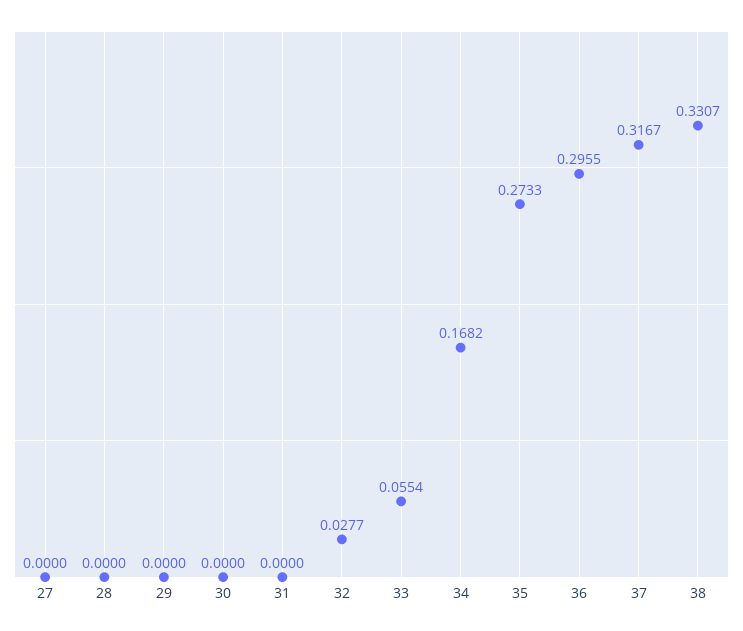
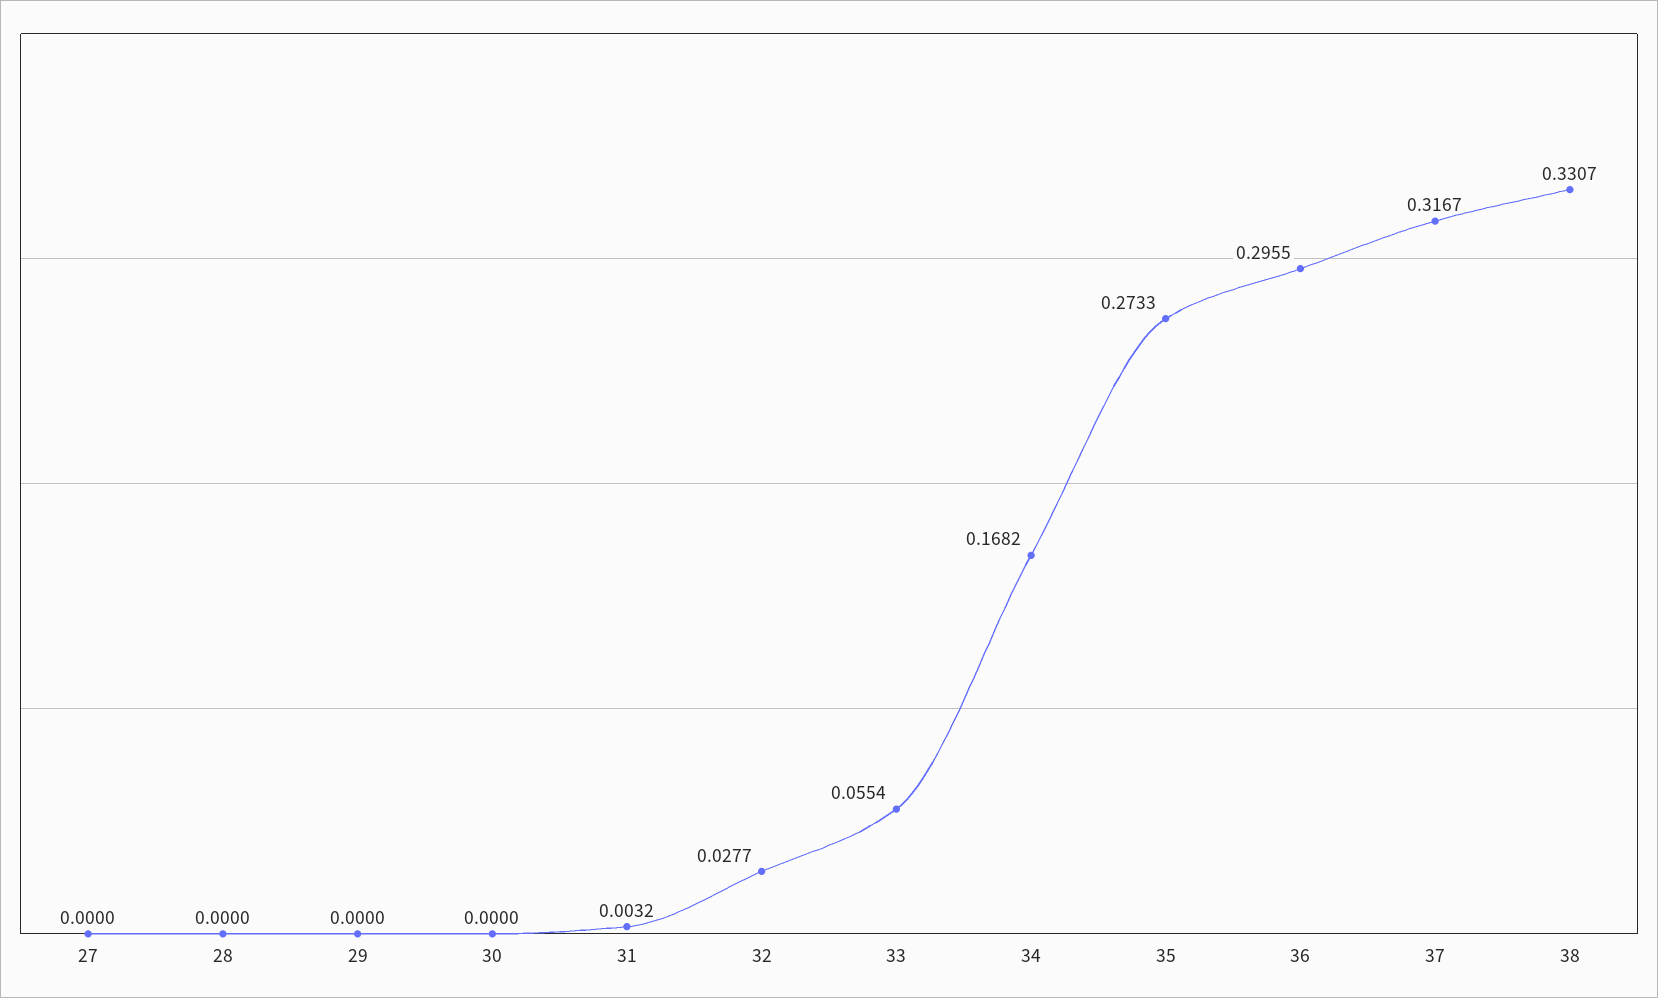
31: 0 -> 0.0032

